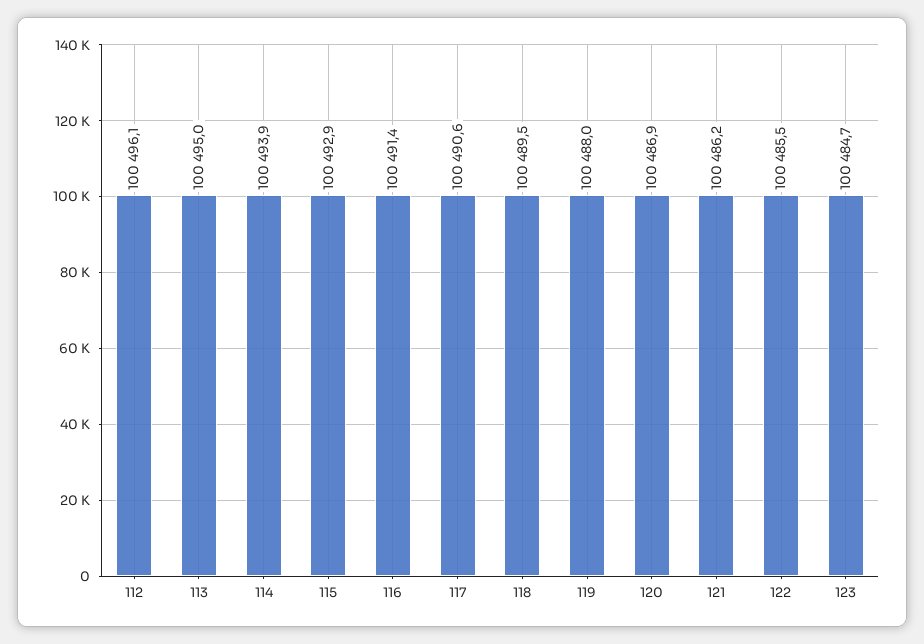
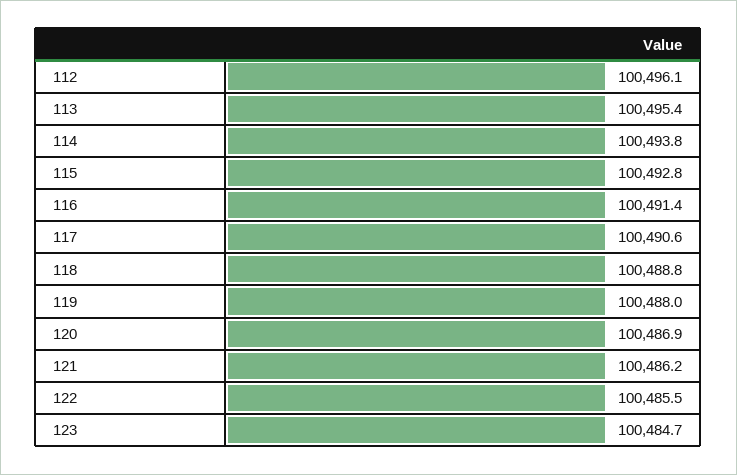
113: 100495 -> 100495.4
114: 100493.9 -> 100493.8
115: 100492.9 -> 100492.8
118: 100489.5 -> 100488.8

